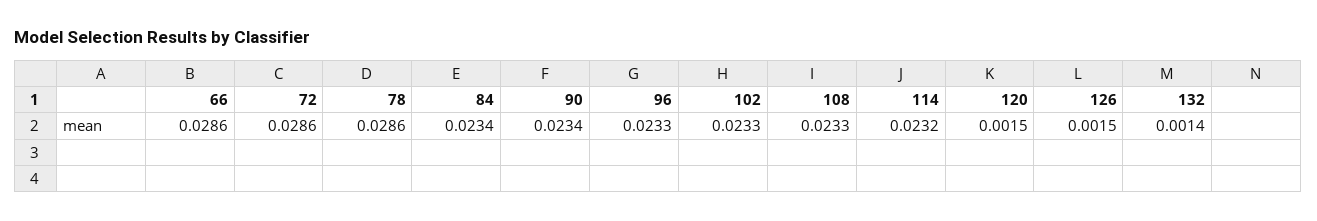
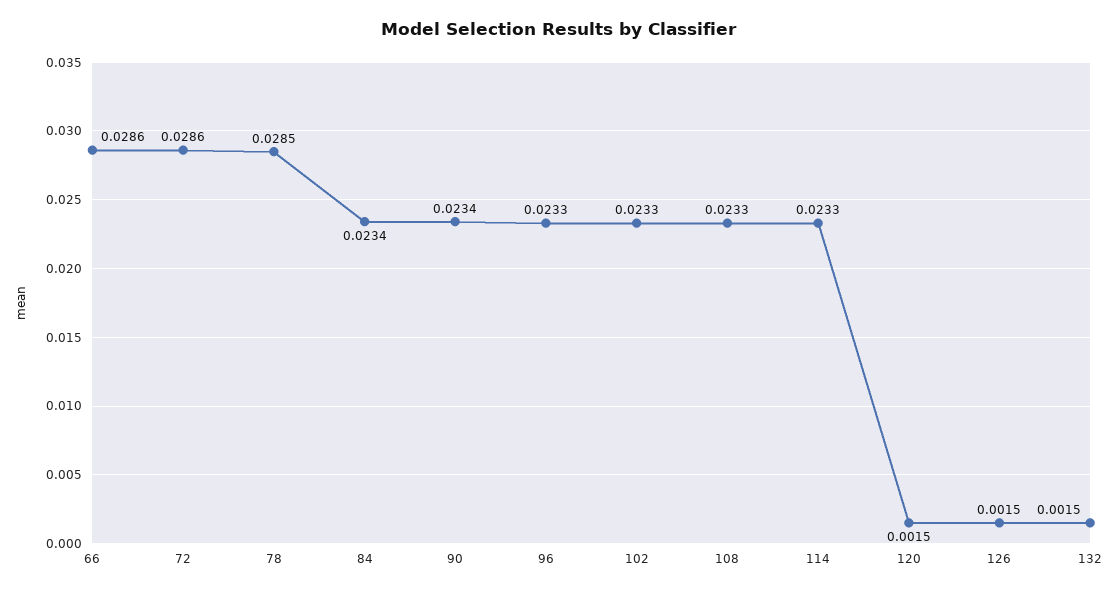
78: 0.0286 -> 0.0285
114: 0.0232 -> 0.0233
132: 0.0014 -> 0.0015

